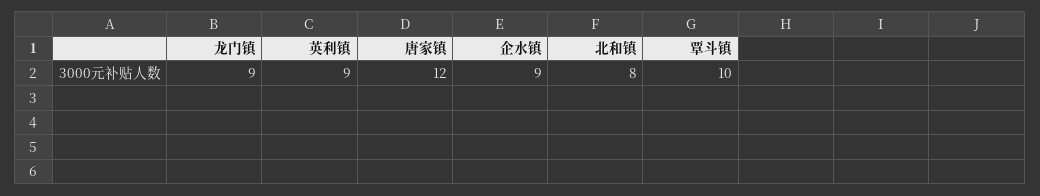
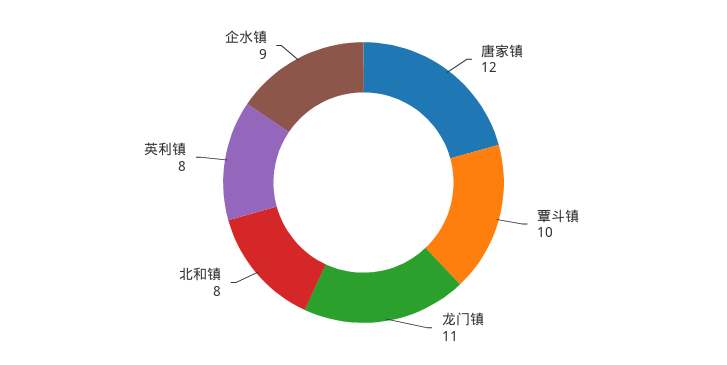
龙门镇: 9 -> 11
英利镇: 9 -> 8

